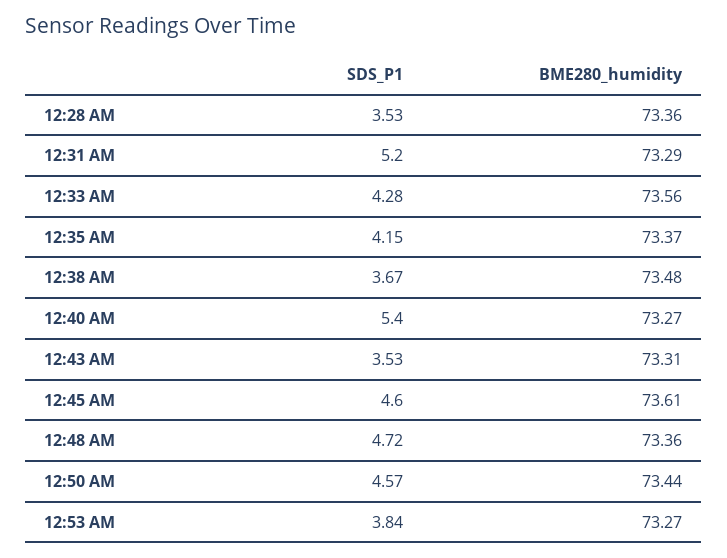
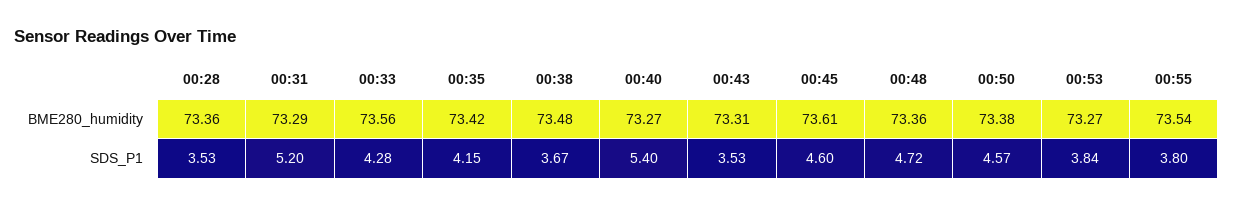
BME280_humidity, 12:35 AM: 73.37 -> 73.42
BME280_humidity, 12:50 AM: 73.44 -> 73.38
BME280_humidity, 00:55: none -> 73.54
SDS_P1, 00:55: none -> 3.8

